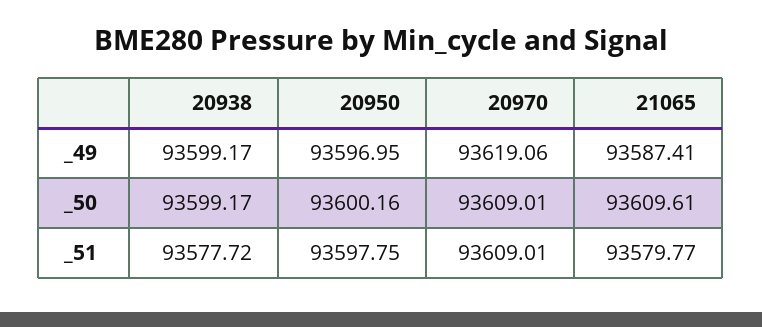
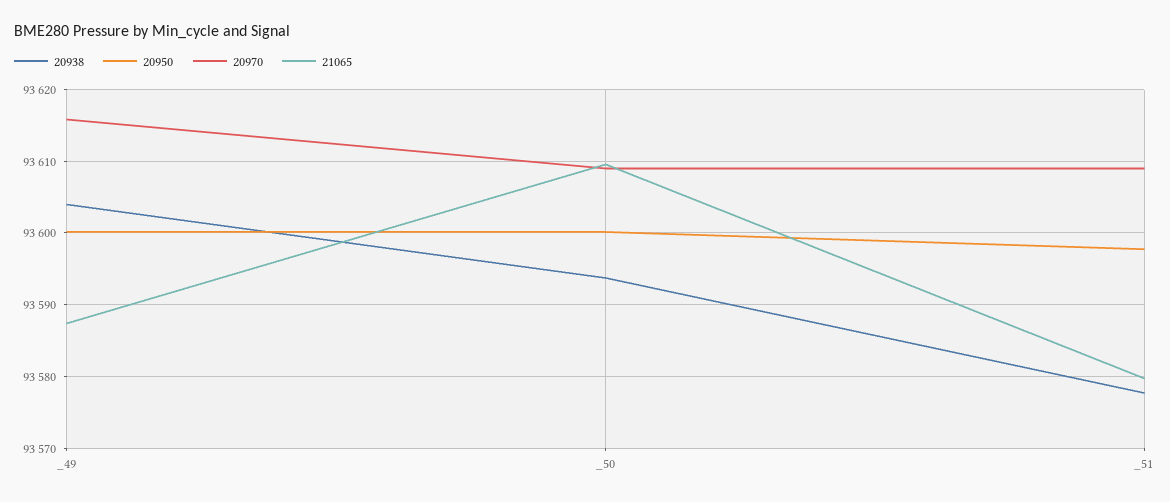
20938, _49: 93599.17 -> 93604
20950, _49: 93596.95 -> 93600
20970, _49: 93619.06 -> 93616
20938, _50: 93599.17 -> 93594

